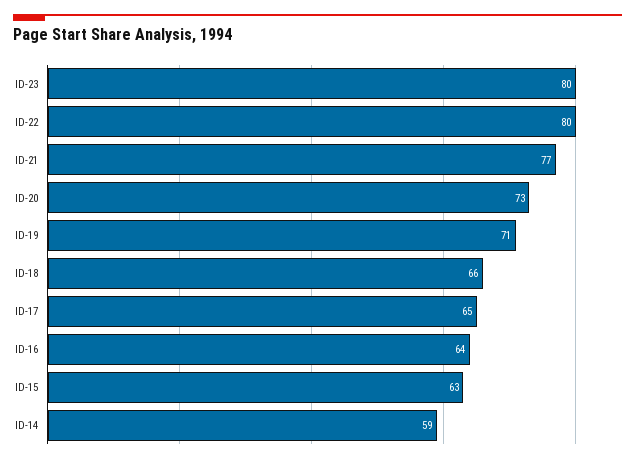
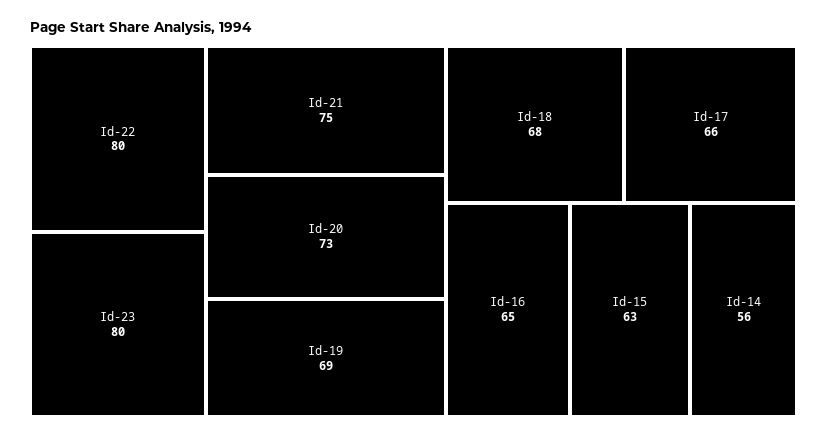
ID-21: 77 -> 75
ID-19: 71 -> 69
ID-18: 66 -> 68
ID-17: 65 -> 66
ID-16: 64 -> 65
ID-14: 59 -> 56

